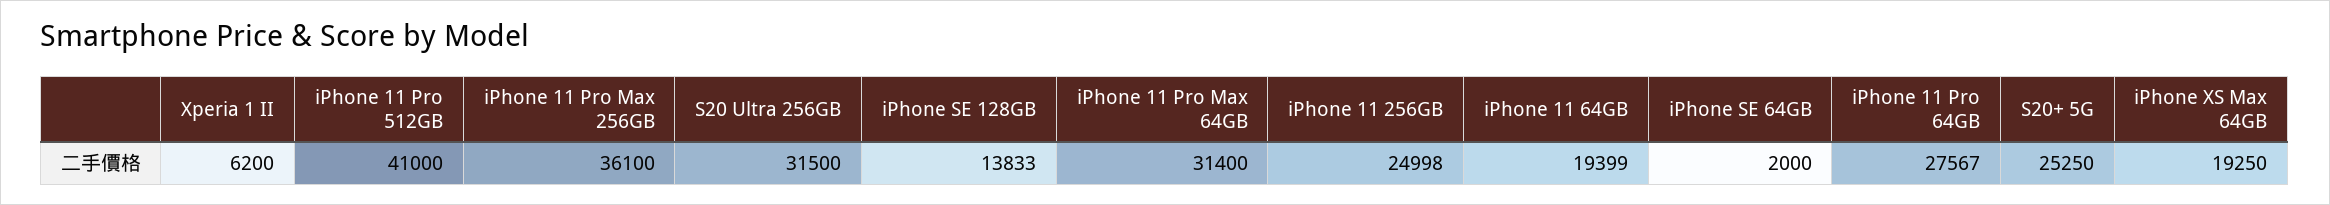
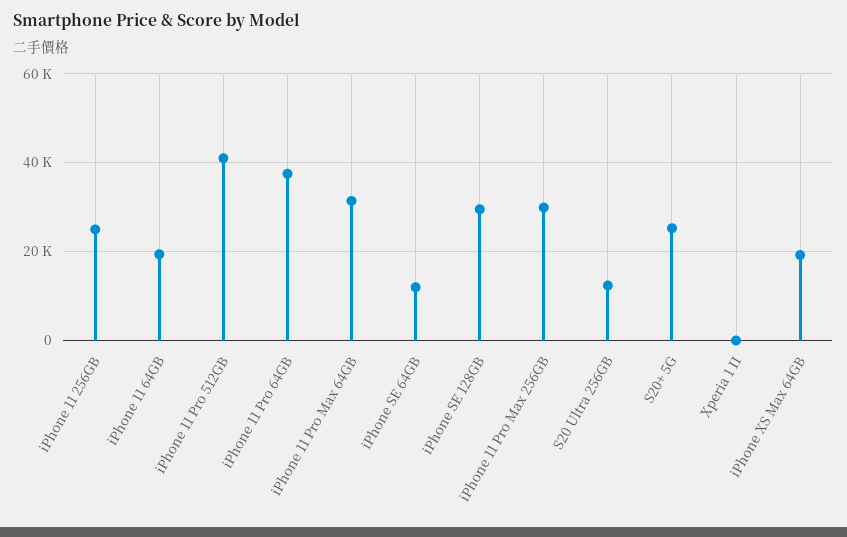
Xperia 1 II: 6200 -> 0
iPhone 11 Pro Max 256GB: 36100 -> 30000
S20 Ultra 256GB: 31500 -> 12000
iPhone SE 128GB: 13833 -> 30000
iPhone SE 64GB: 2000 -> 12000
iPhone 11 Pro 64GB: 27567 -> 38000

